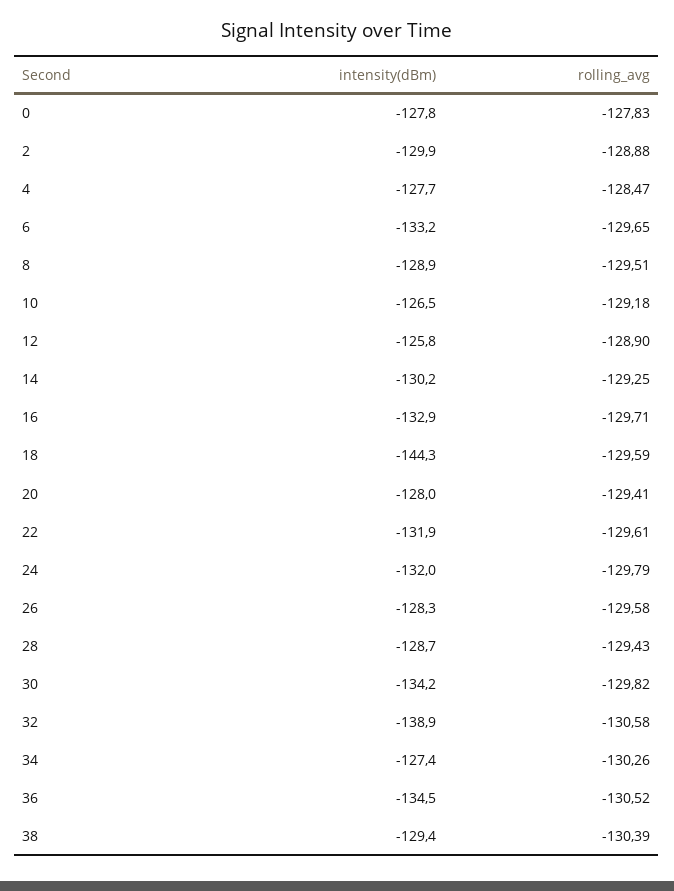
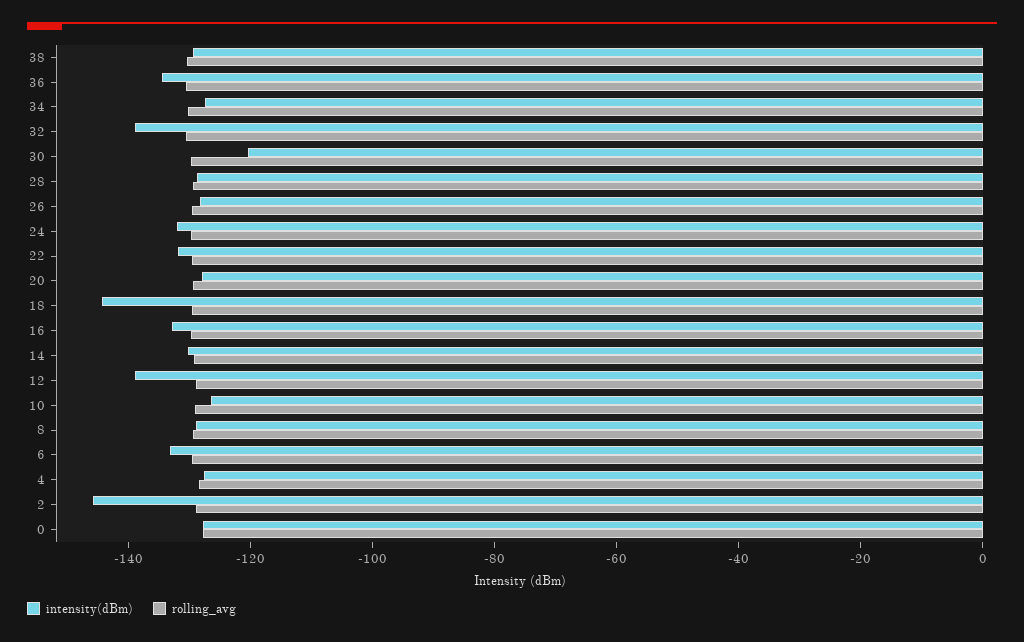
intensity(dBm), 2: -129.9 -> -145
intensity(dBm), 12: -125.8 -> -140
intensity(dBm), 30: -134.2 -> -120

